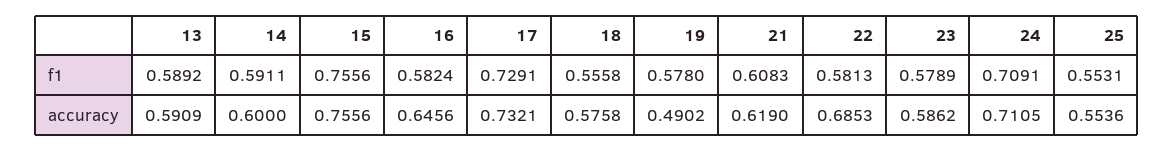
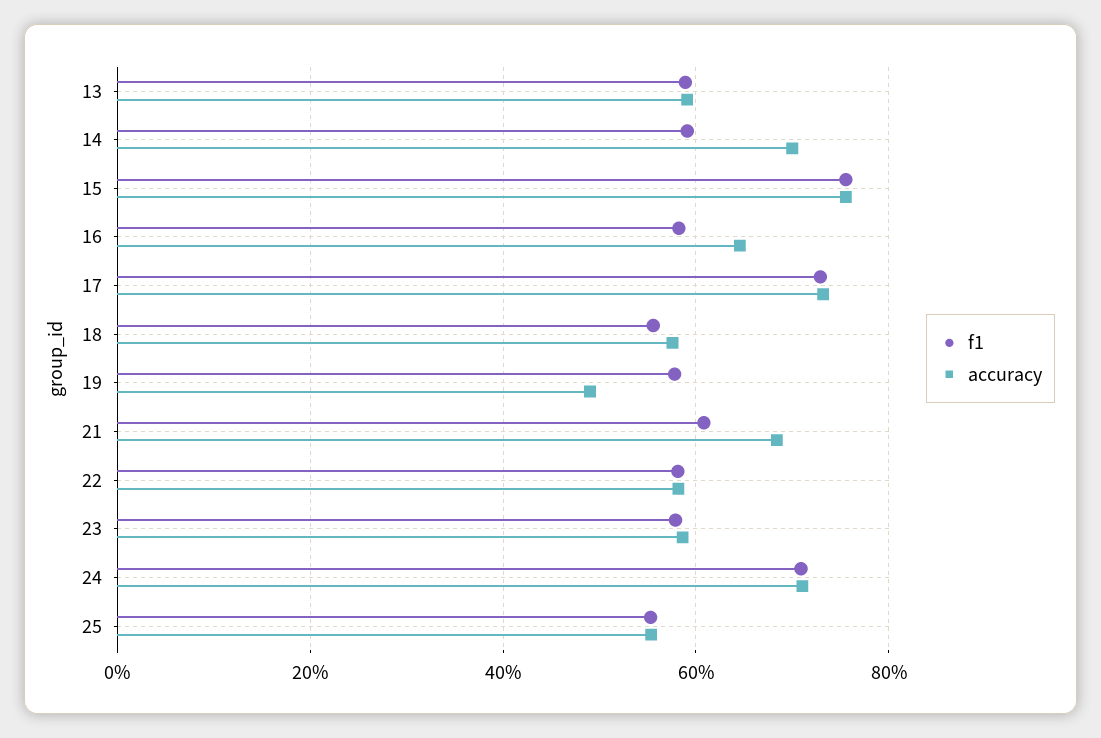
accuracy, 14: 0.6 -> 0.7
accuracy, 21: 0.619 -> 0.68
accuracy, 22: 0.6853 -> 0.58

